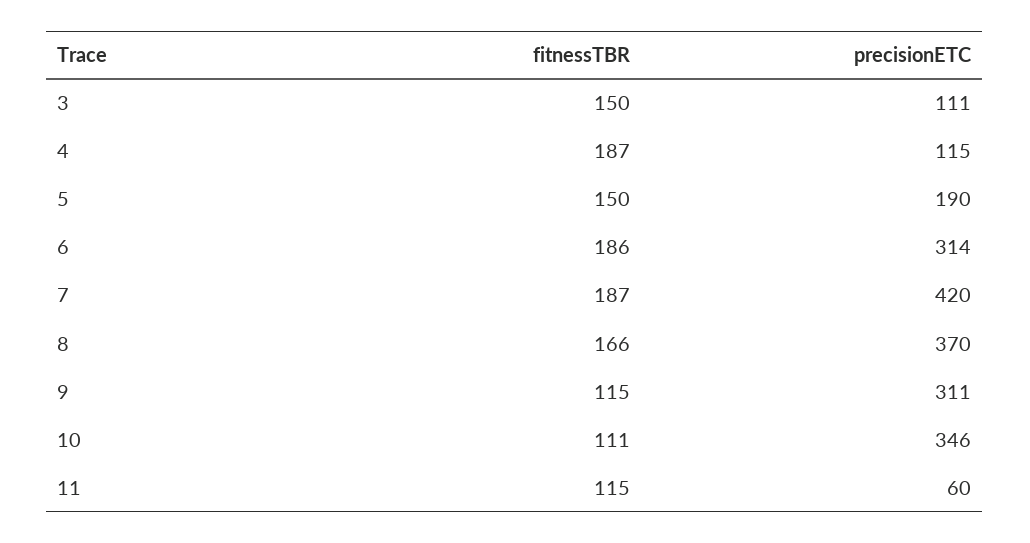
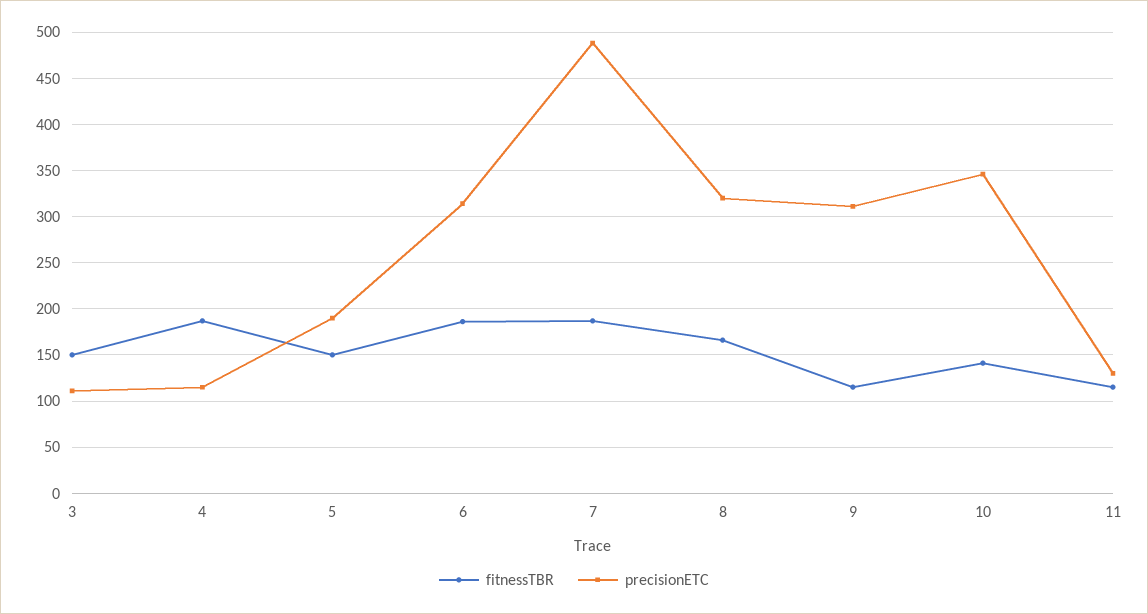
precisionETC, 7: 420 -> 490
precisionETC, 8: 370 -> 320
fitnessTBR, 10: 111 -> 140
precisionETC, 11: 60 -> 130

